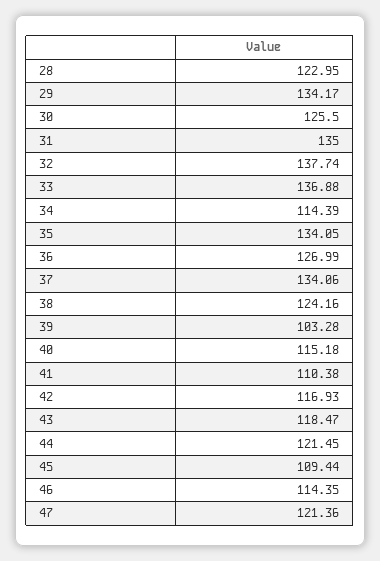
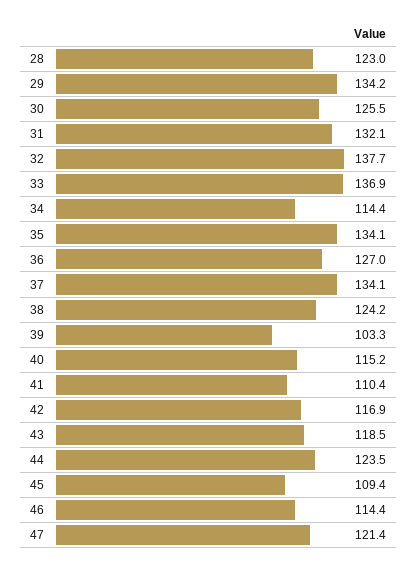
31: 135 -> 132.1
44: 121.45 -> 123.5

